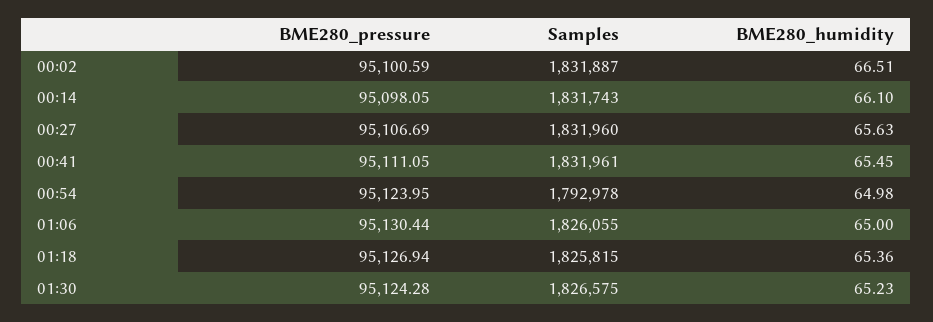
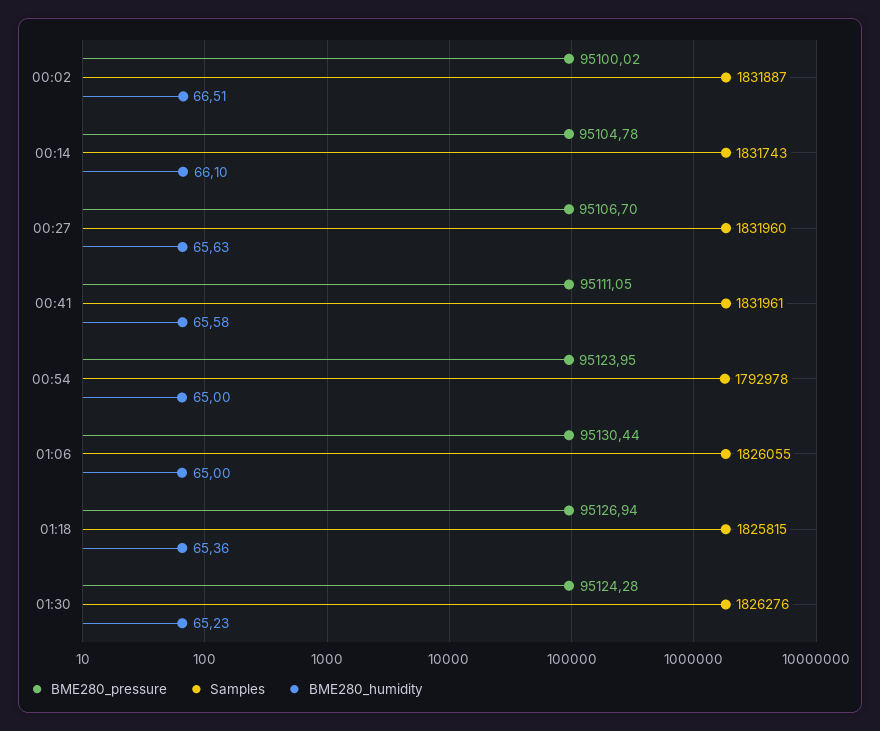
BME280_pressure, 00:02: 95100.59 -> 95100.02
BME280_pressure, 00:14: 95098.05 -> 95104.78
BME280_pressure, 00:27: 95106.69 -> 95106.7
BME280_humidity, 00:41: 65.45 -> 65.58
BME280_humidity, 00:54: 64.98 -> 65
Samples, 01:30: 1826575 -> 1826276

